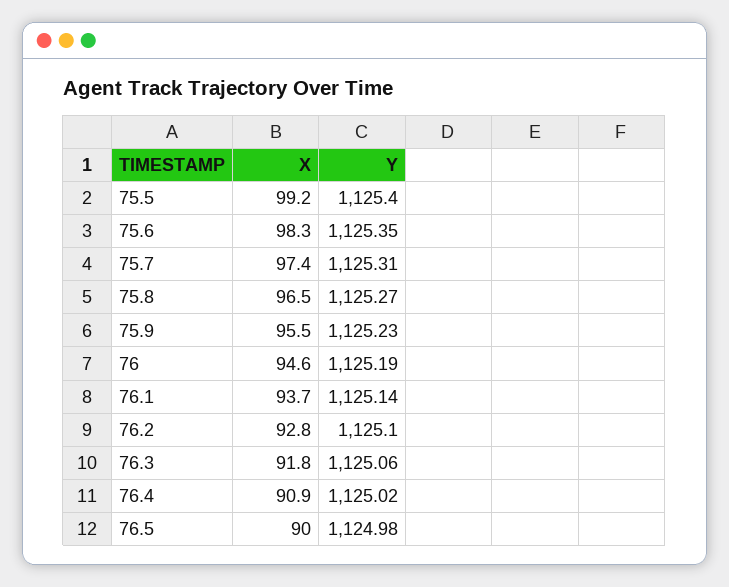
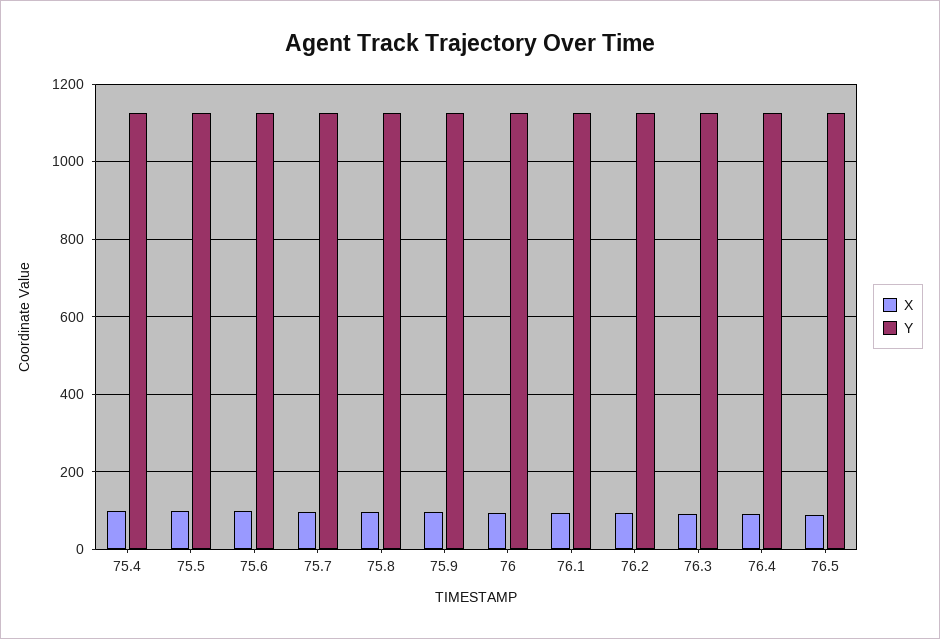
X, 75.4: none -> 100
Y, 75.4: none -> 1120

